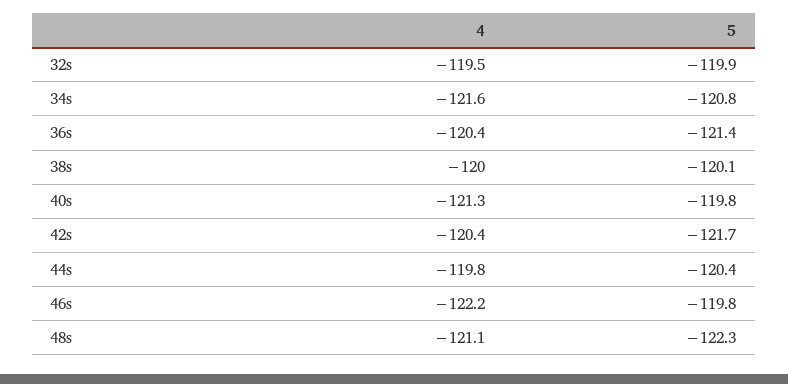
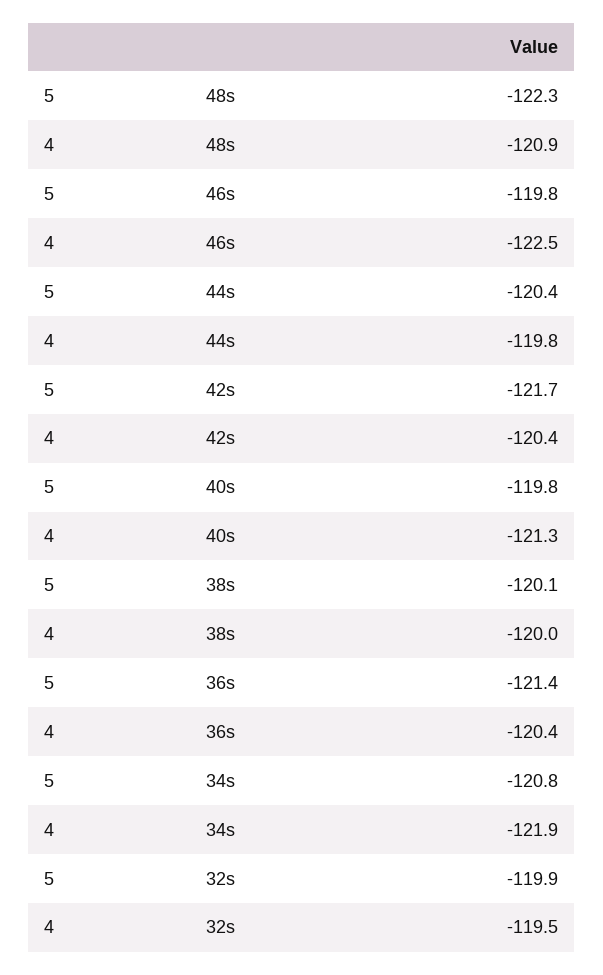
4, 34s: -121.6 -> -121.9
4, 46s: -122.2 -> -122.5
4, 48s: -121.1 -> -120.9

